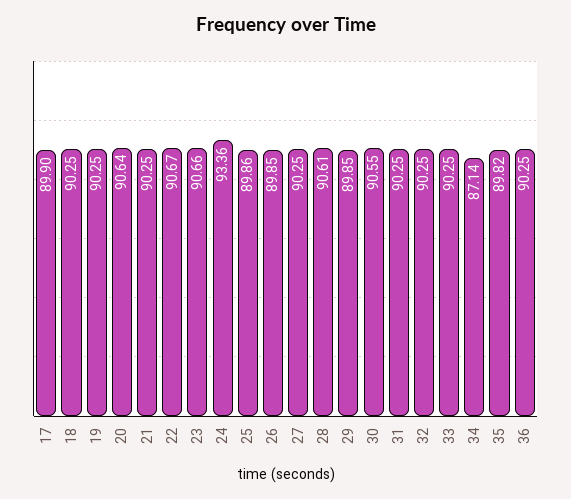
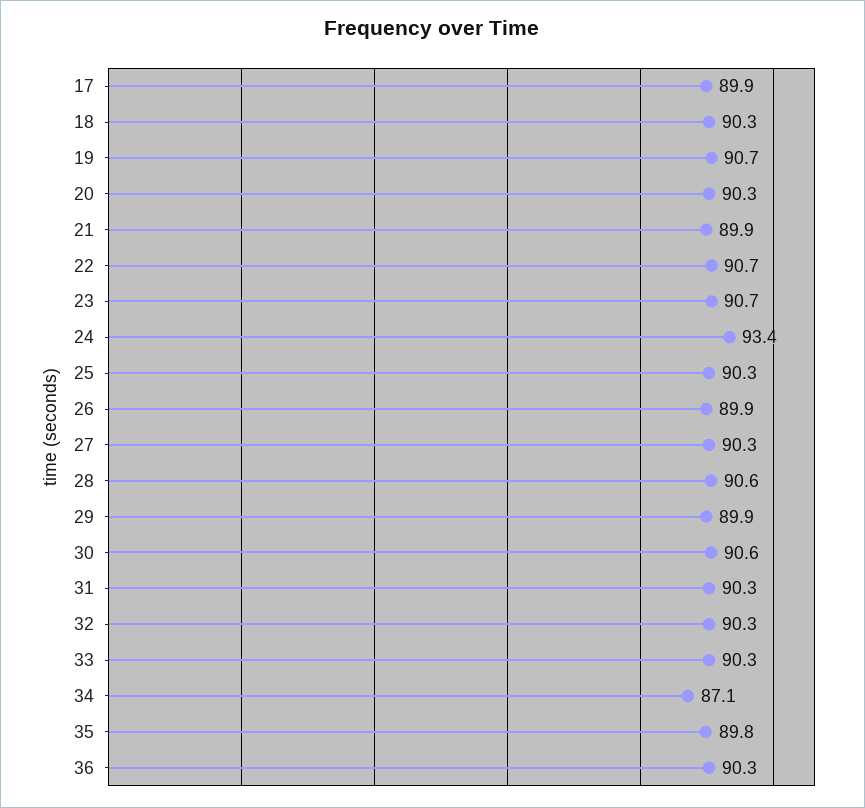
19: 90.25 -> 90.7
20: 90.64 -> 90.3
21: 90.25 -> 89.9
25: 89.86 -> 90.3

